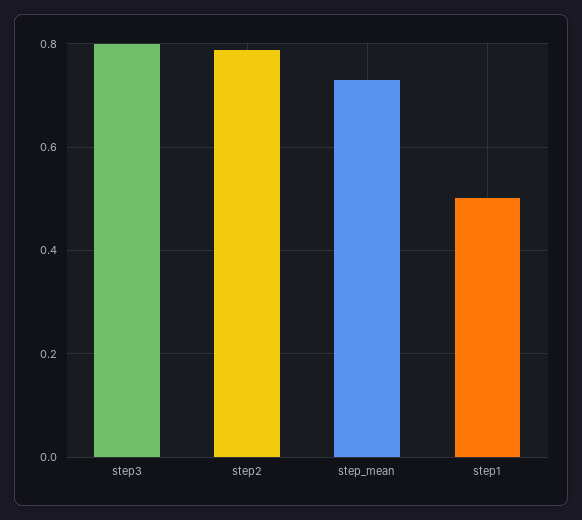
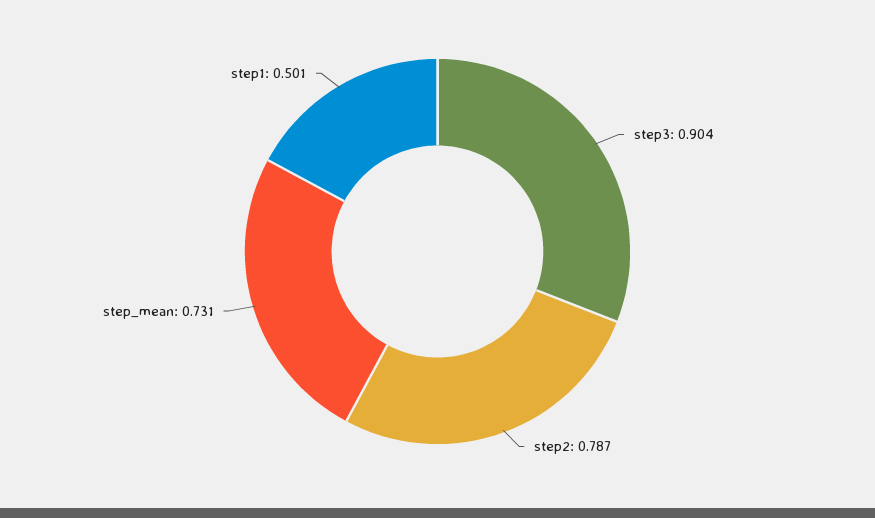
step3: 0.8 -> 0.904

